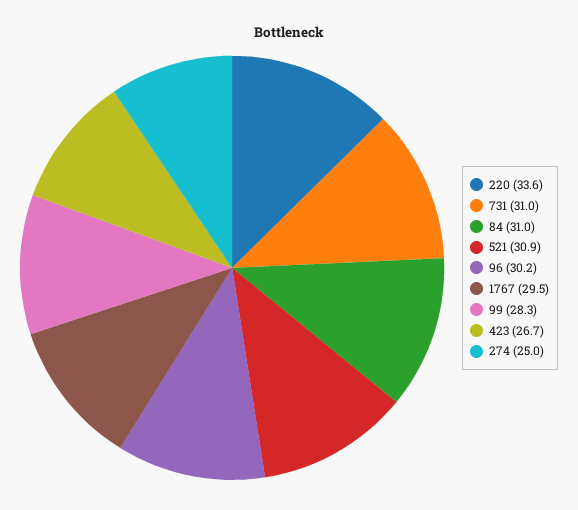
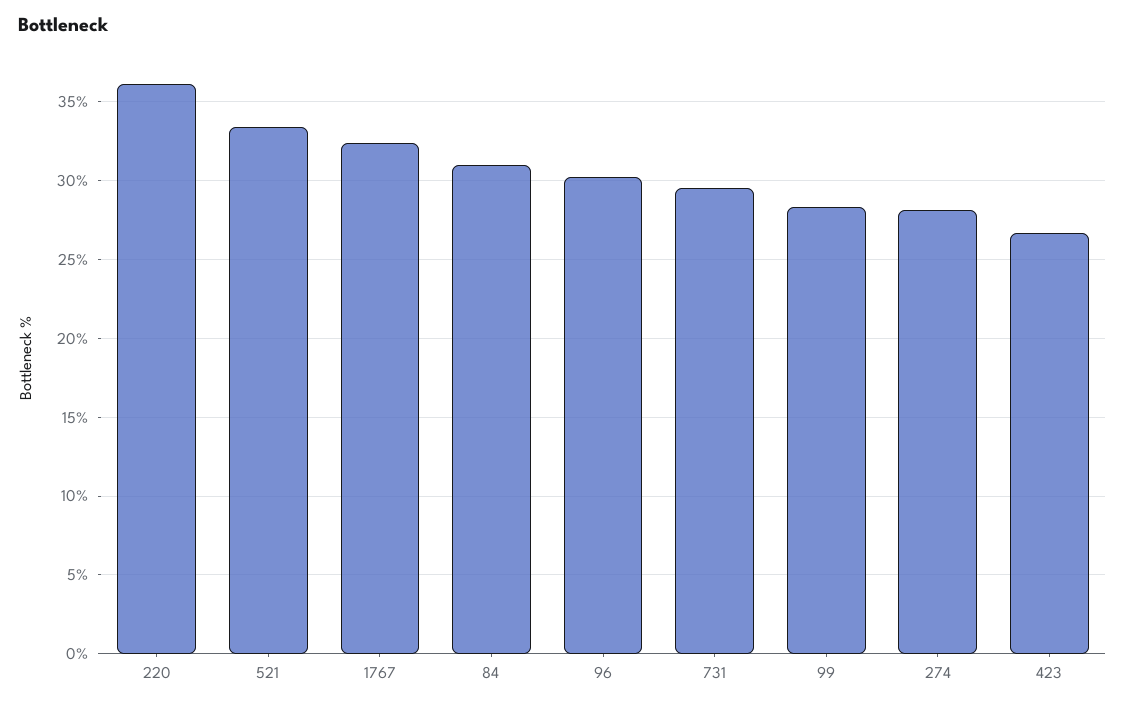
220: 33.6 -> 36
731: 31 -> 29.5
521: 30.9 -> 33.5
1767: 29.5 -> 32.5
274: 25 -> 28

